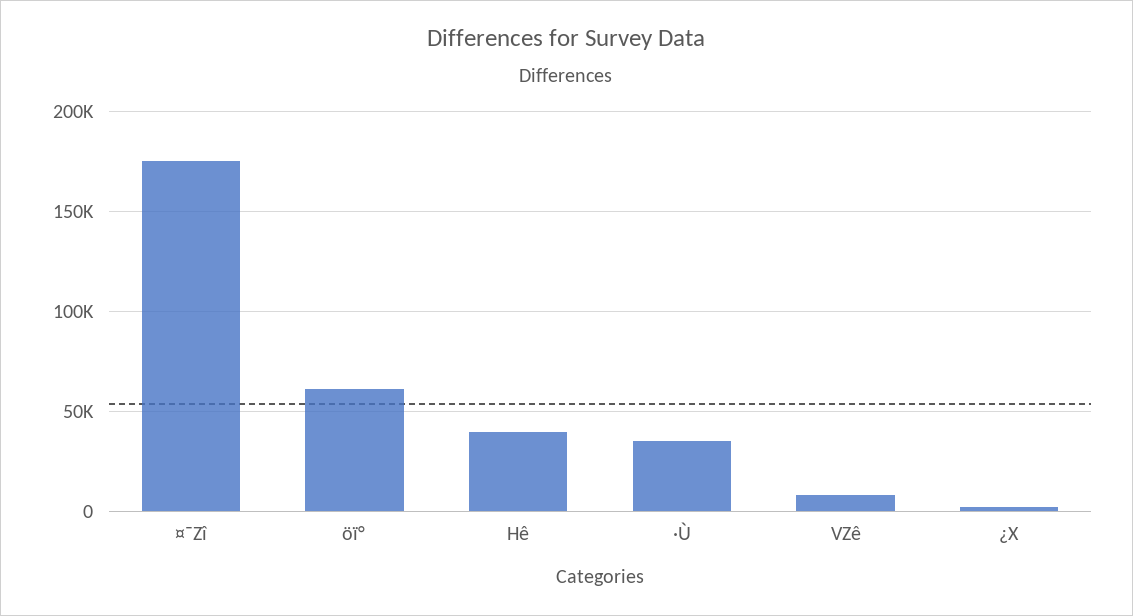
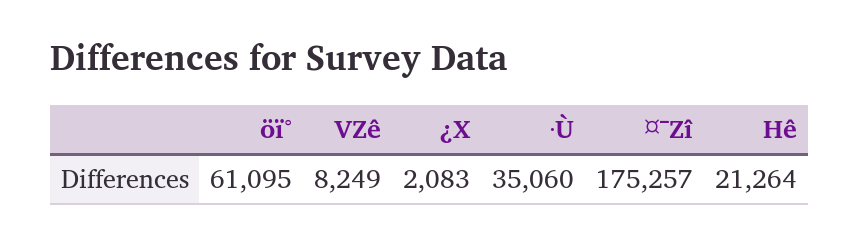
Hê: 40000 -> 21264

